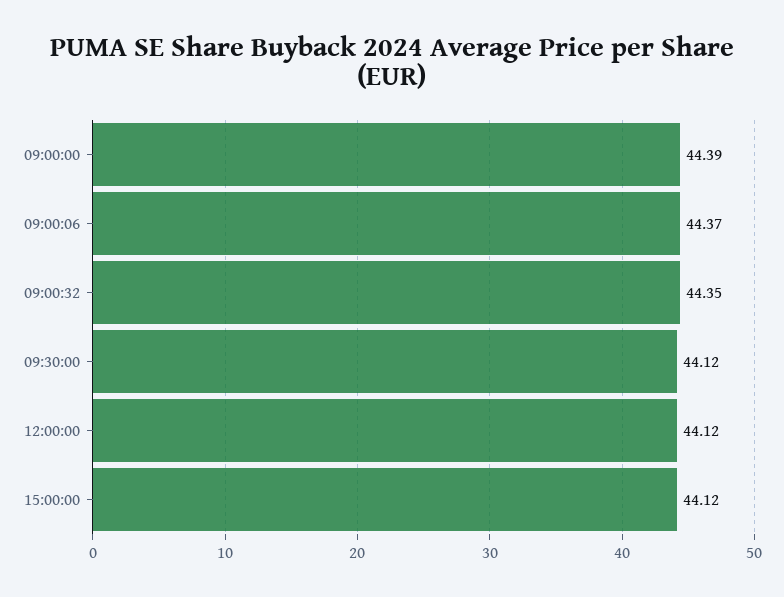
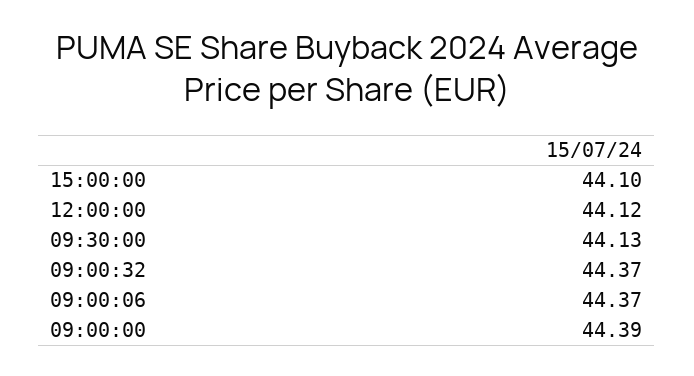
09:00:32: 44.35 -> 44.37
09:30:00: 44.12 -> 44.13
15:00:00: 44.12 -> 44.1

